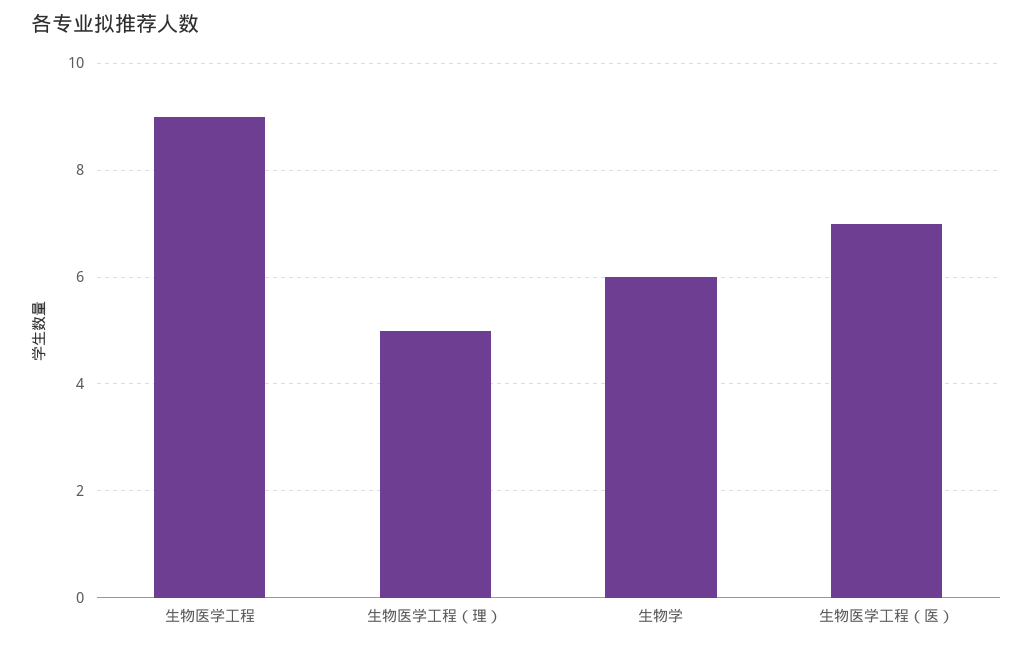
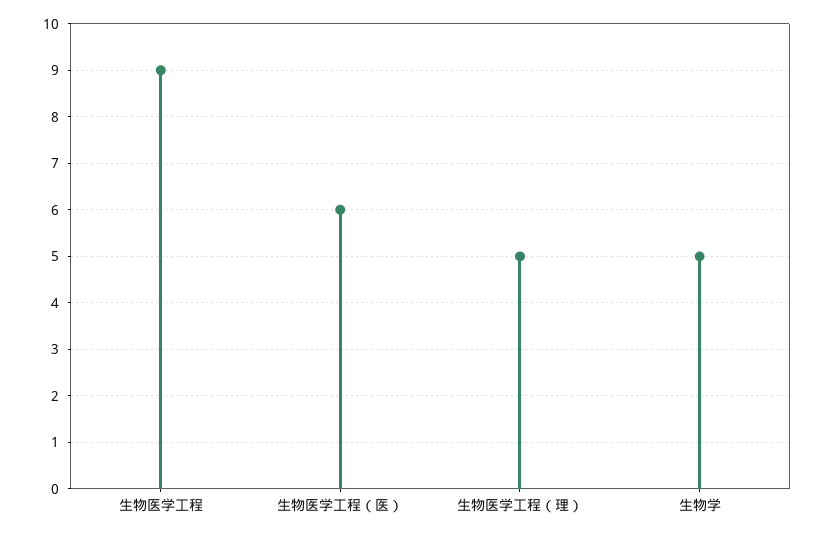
生物学: 6 -> 5
生物医学工程（医）: 7 -> 6

